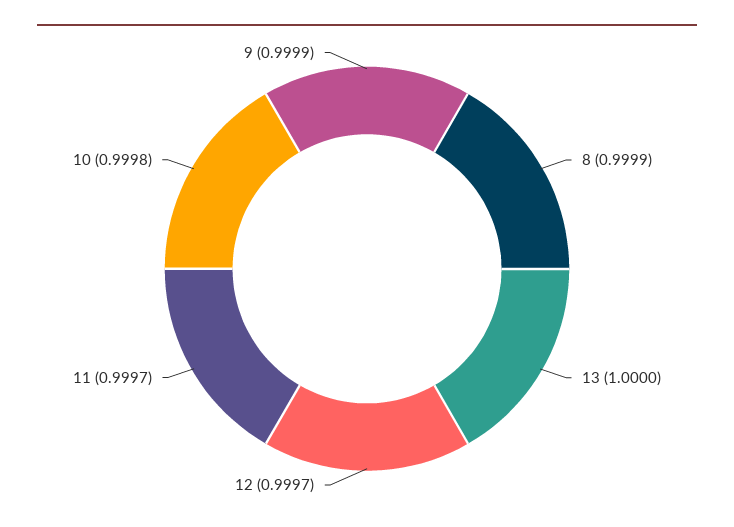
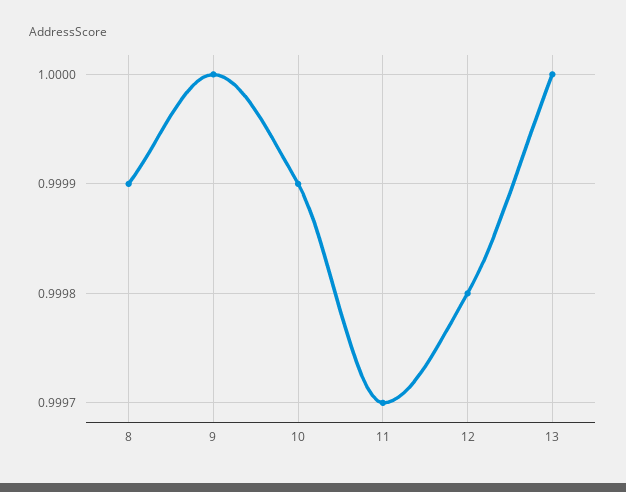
12: 0.9997 -> 0.9998
10: 0.9998 -> 0.9999
9: 0.9999 -> 1

